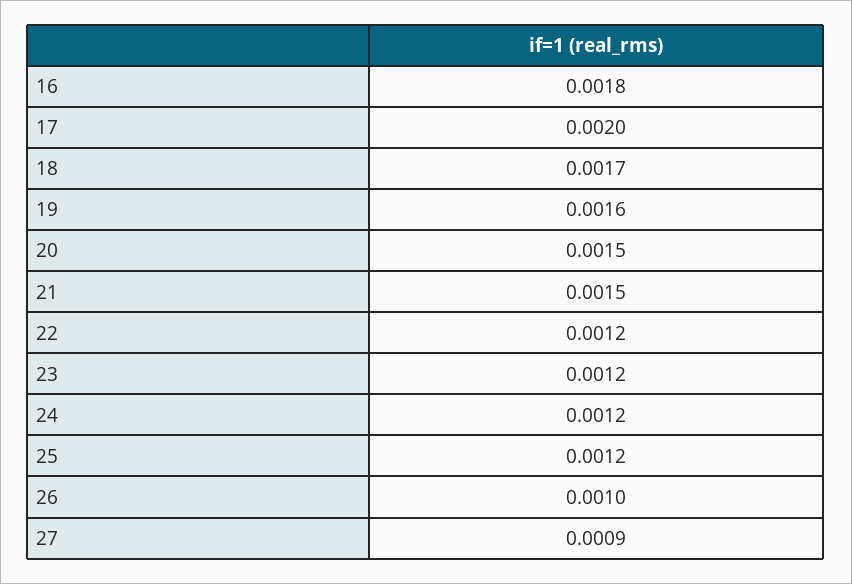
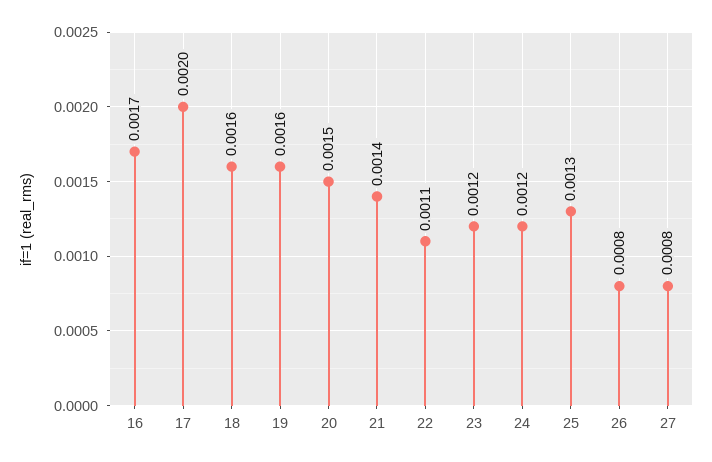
16: 0.0018 -> 0.0017
18: 0.0017 -> 0.0016
21: 0.0015 -> 0.0014
22: 0.0012 -> 0.0011
25: 0.0012 -> 0.0013
26: 0.001 -> 0.0008
27: 0.0009 -> 0.0008

